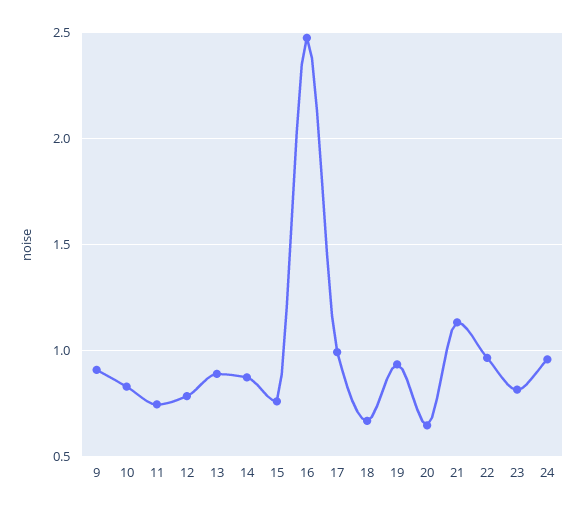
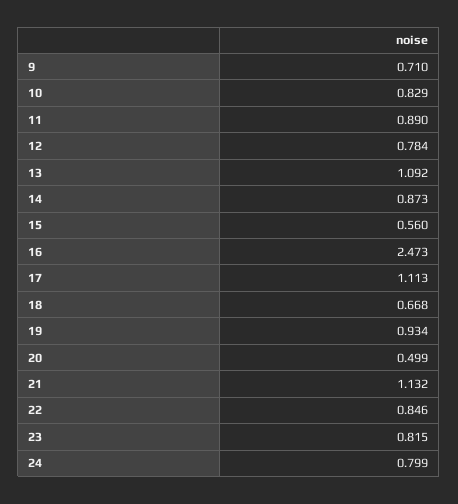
9: 0.9 -> 0.71
11: 0.75 -> 0.89
13: 0.9 -> 1.092
15: 0.75 -> 0.56
17: 1 -> 1.113
20: 0.65 -> 0.499
22: 0.95 -> 0.846
24: 0.95 -> 0.799

